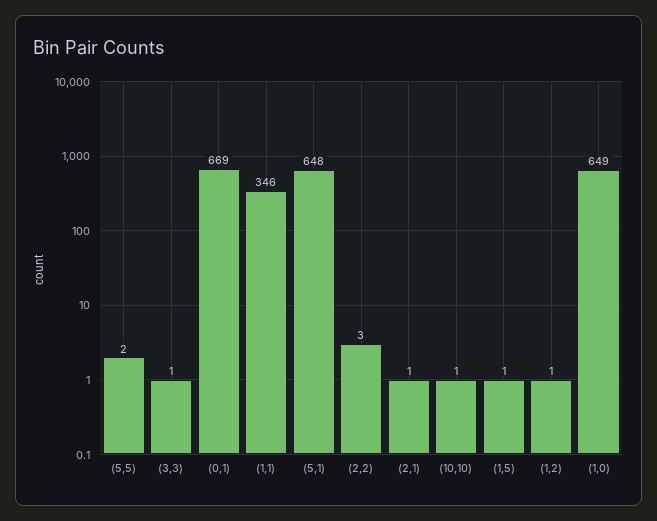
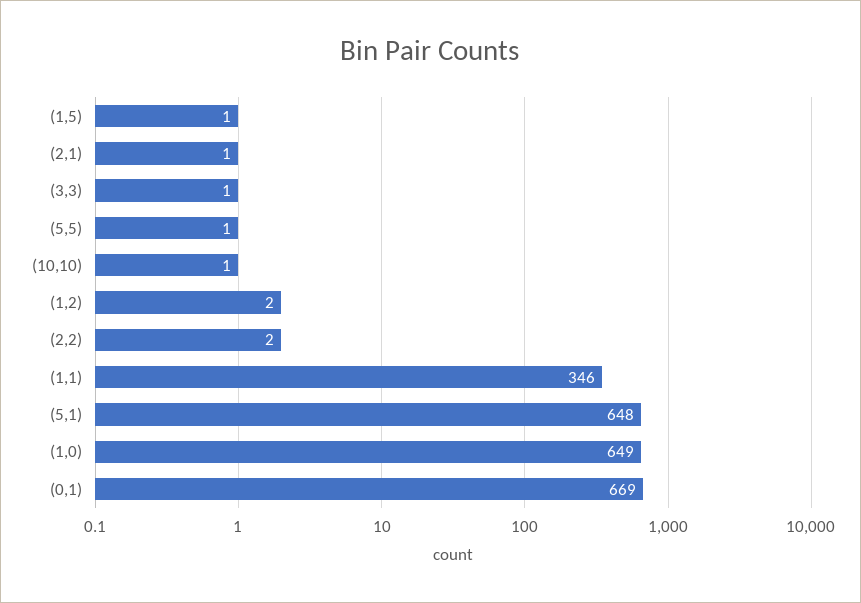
(5,5): 2 -> 1
(2,2): 3 -> 2
(1,2): 1 -> 2

